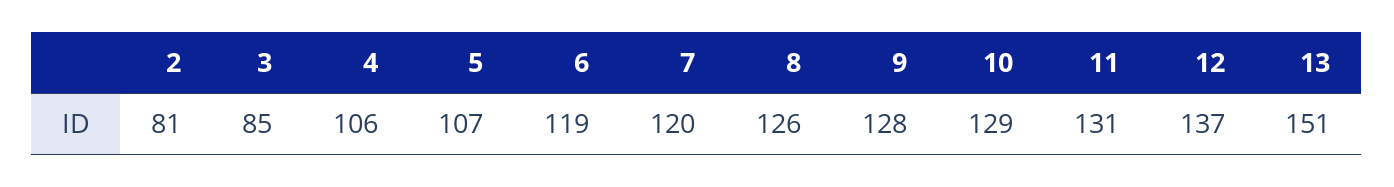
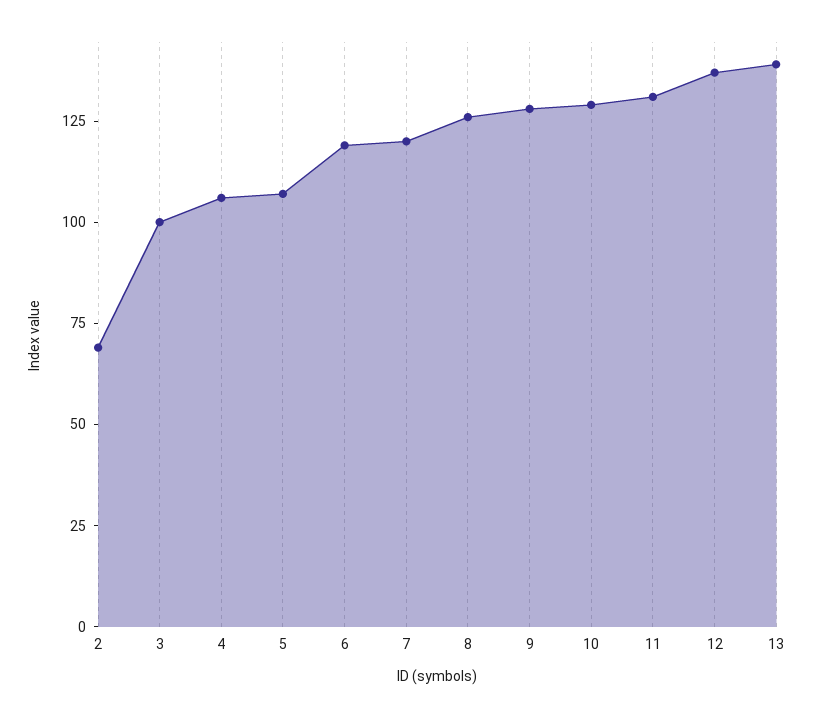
2: 81 -> 70
3: 85 -> 100
13: 151 -> 140

